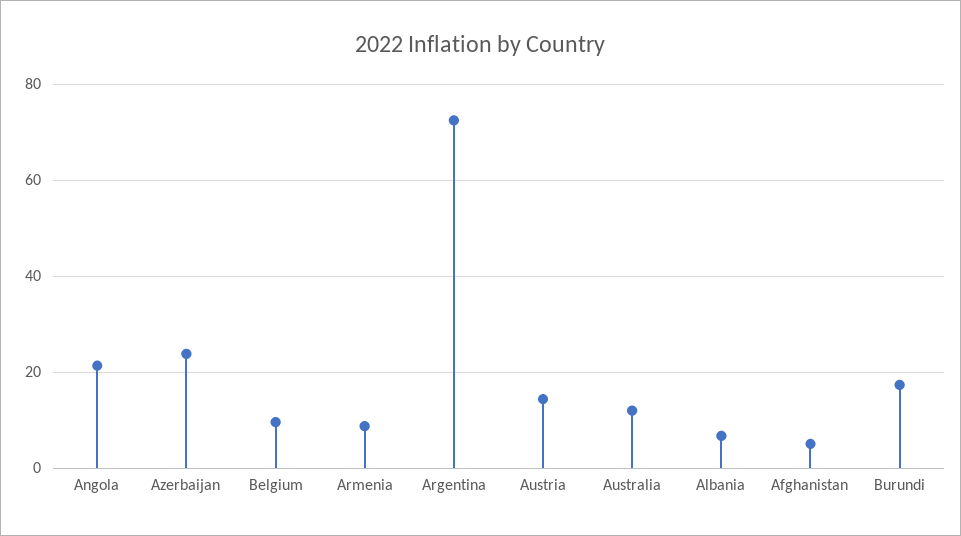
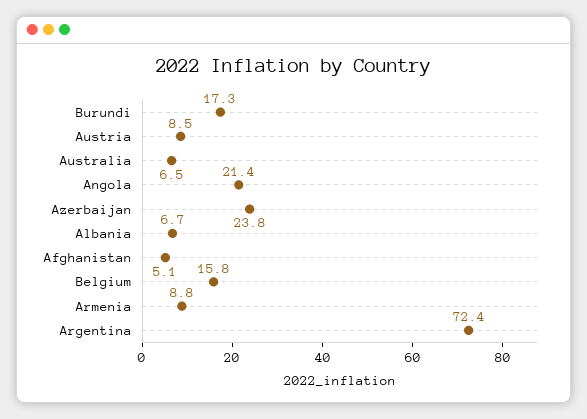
Belgium: 10 -> 15.8
Austria: 14 -> 8.5
Australia: 12 -> 6.5

